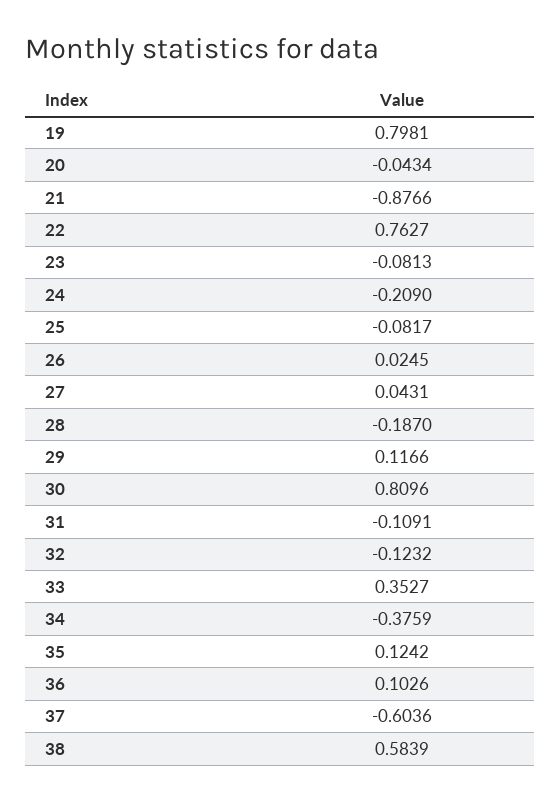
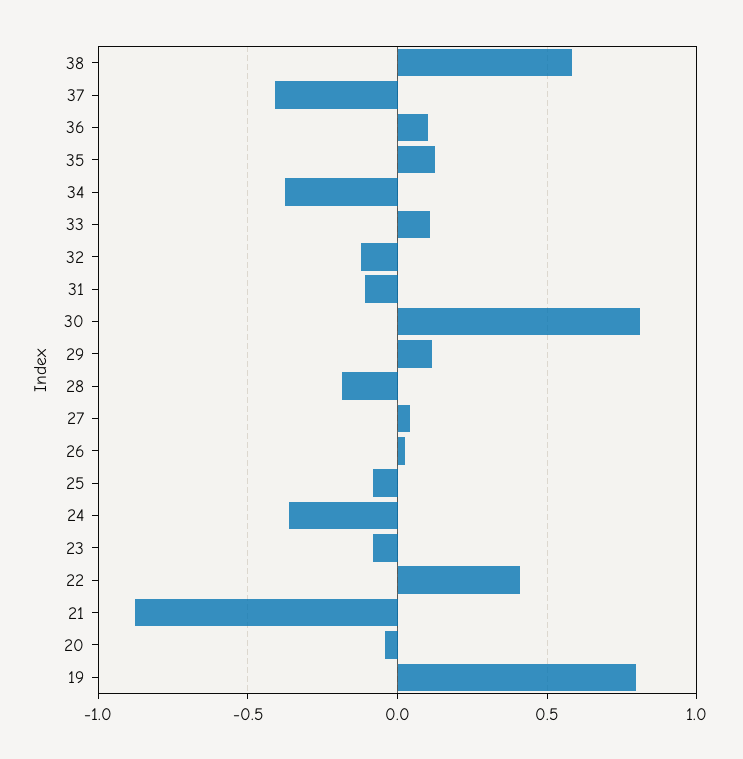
22: 0.7627 -> 0.4
24: -0.209 -> -0.35
33: 0.3527 -> 0.1
37: -0.6036 -> -0.4

